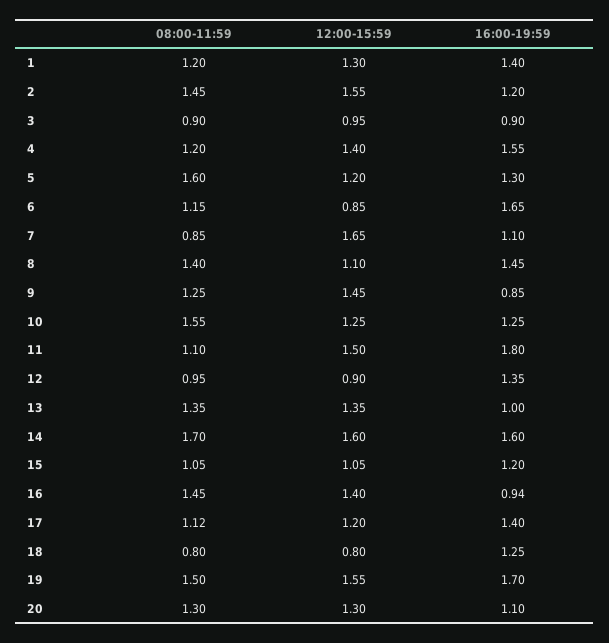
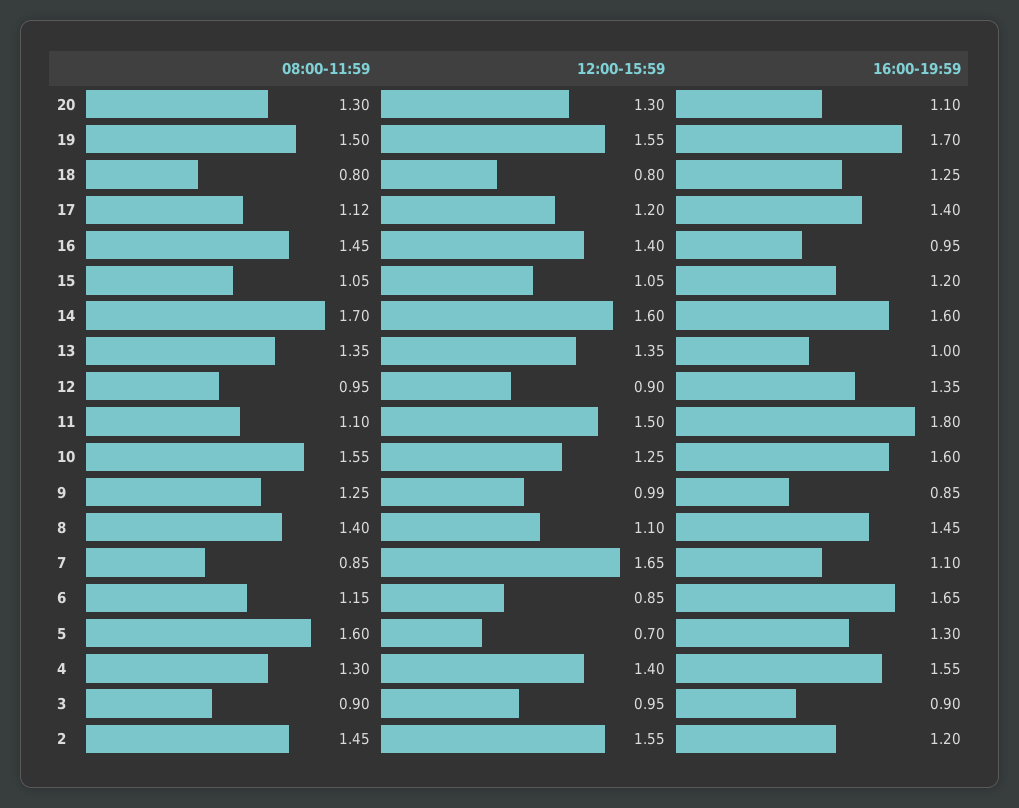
08:00-11:59, 1: 1.2 -> none
12:00-15:59, 1: 1.3 -> none
16:00-19:59, 1: 1.4 -> none
08:00-11:59, 4: 1.2 -> 1.3
12:00-15:59, 5: 1.2 -> 0.7
12:00-15:59, 9: 1.45 -> 0.99
16:00-19:59, 10: 1.25 -> 1.6
16:00-19:59, 16: 0.94 -> 0.95

